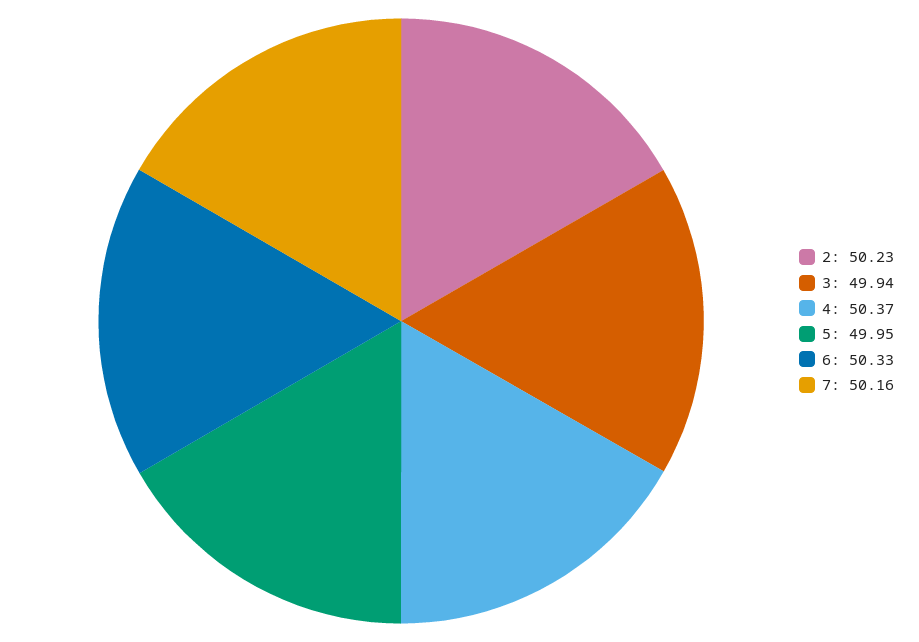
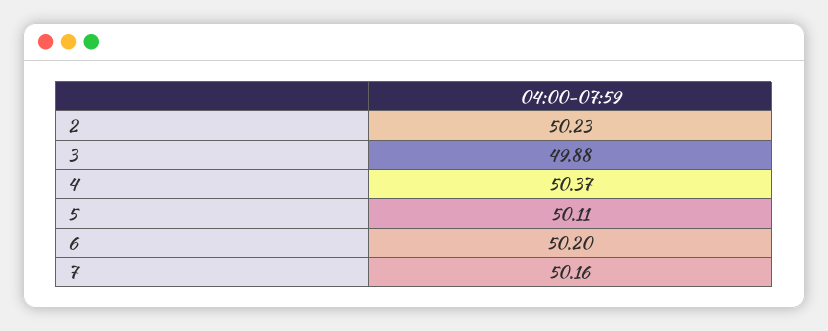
3: 49.94 -> 49.88
5: 49.95 -> 50.11
6: 50.33 -> 50.2

